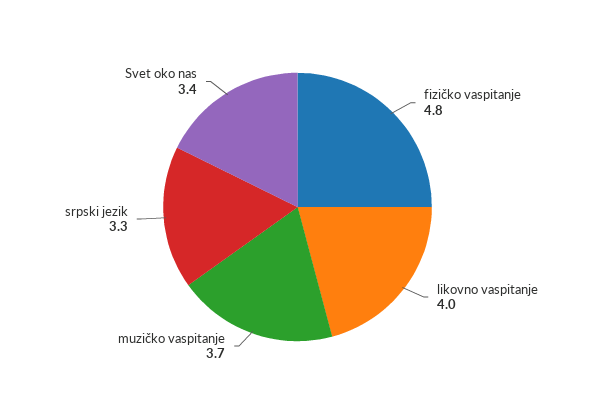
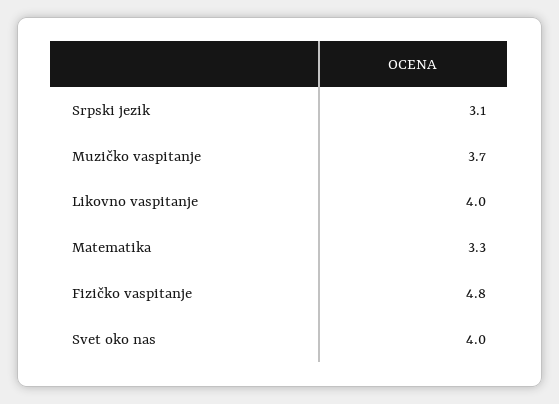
srpski jezik: 3.3 -> 3.1
Svet oko nas: 3.4 -> 4
Matematika: none -> 3.3

